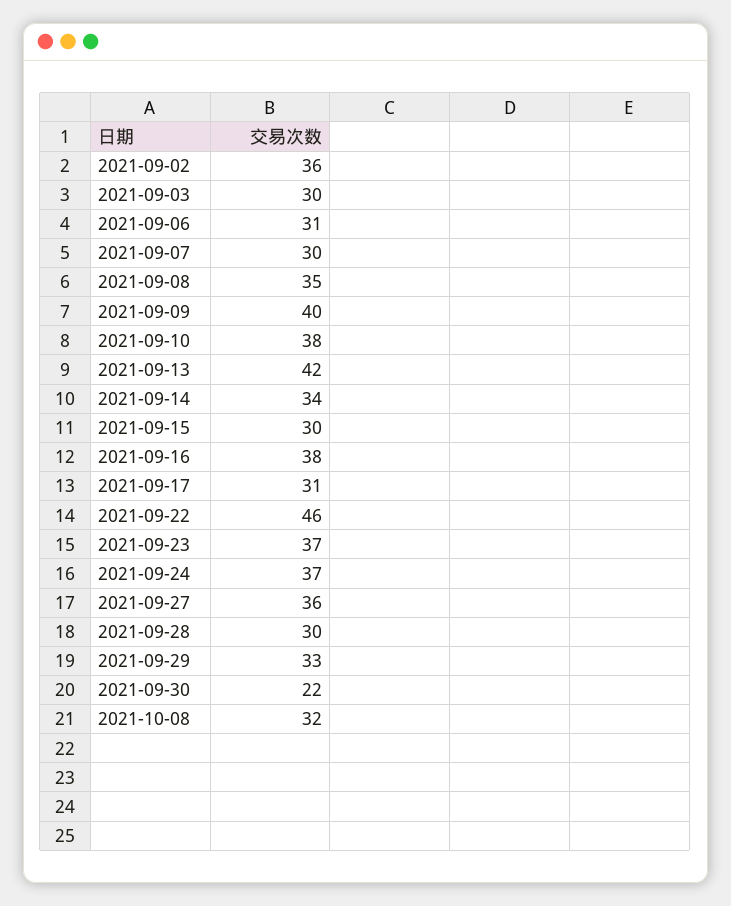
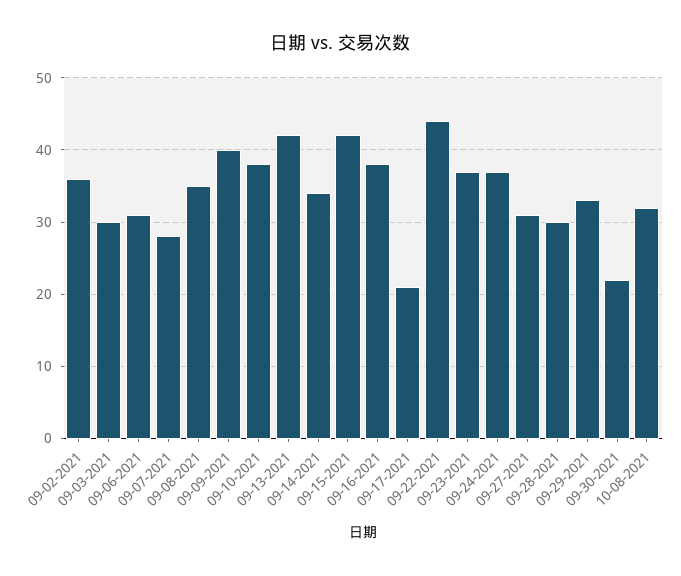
2021-09-07: 30 -> 28
2021-09-15: 30 -> 42
2021-09-17: 31 -> 21
2021-09-22: 46 -> 44
2021-09-27: 36 -> 31

